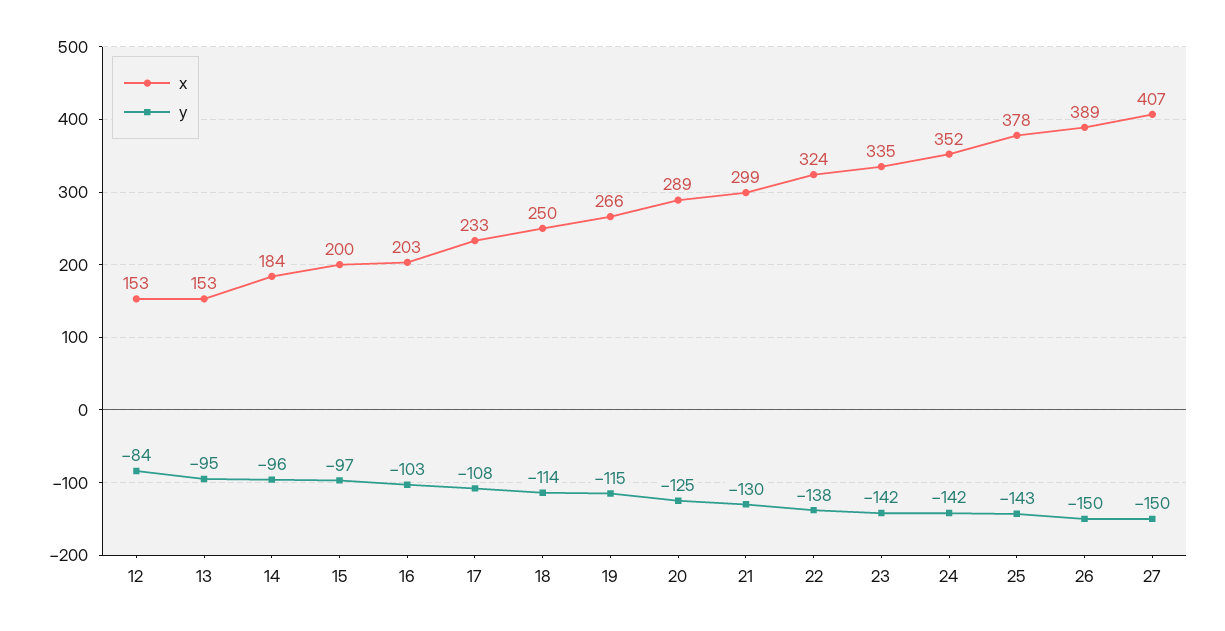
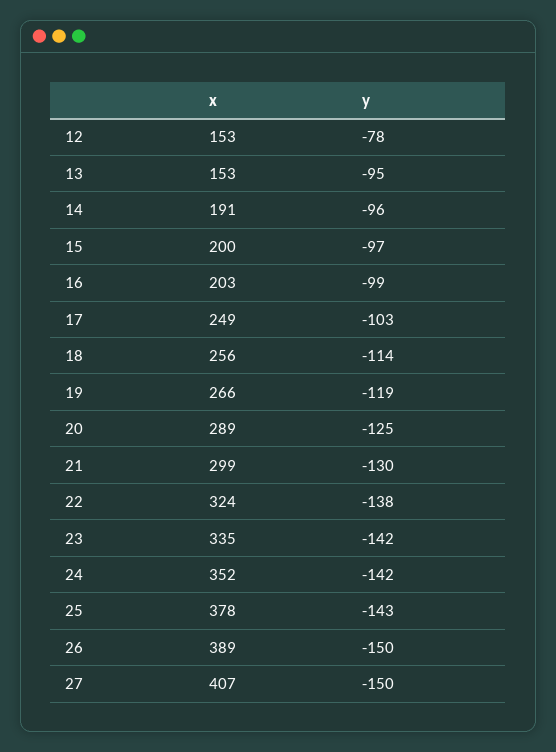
y, 12: -84 -> -78
x, 14: 184 -> 191
y, 16: -103 -> -99
x, 17: 233 -> 249
y, 17: -108 -> -103
x, 18: 250 -> 256
y, 19: -115 -> -119

